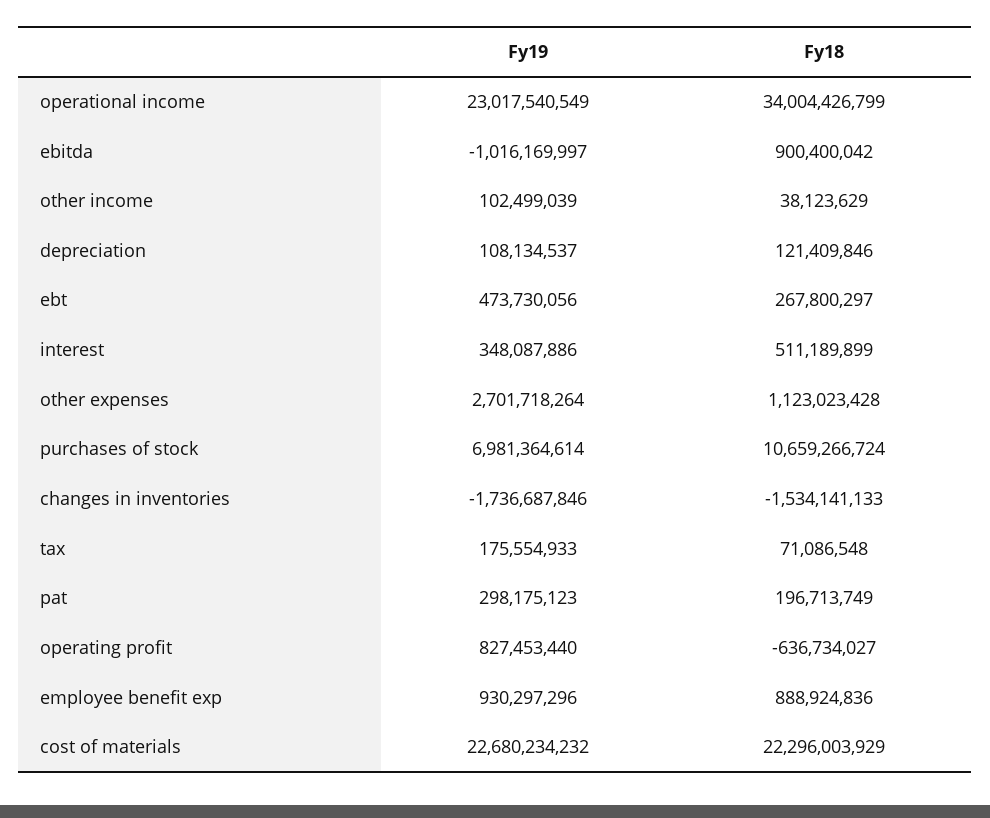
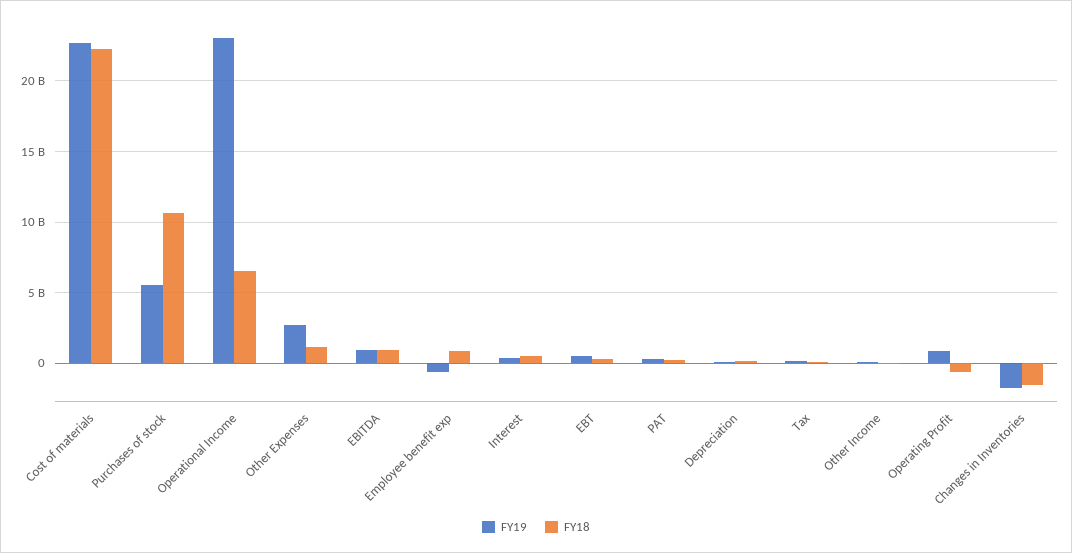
Fy18, operational income: 34004426799 -> 6500000000
Fy19, ebitda: -1016169997 -> 1000000000
Fy19, purchases of stock: 6981364614 -> 5500000000
Fy19, employee benefit exp: 930297296 -> -500000000

